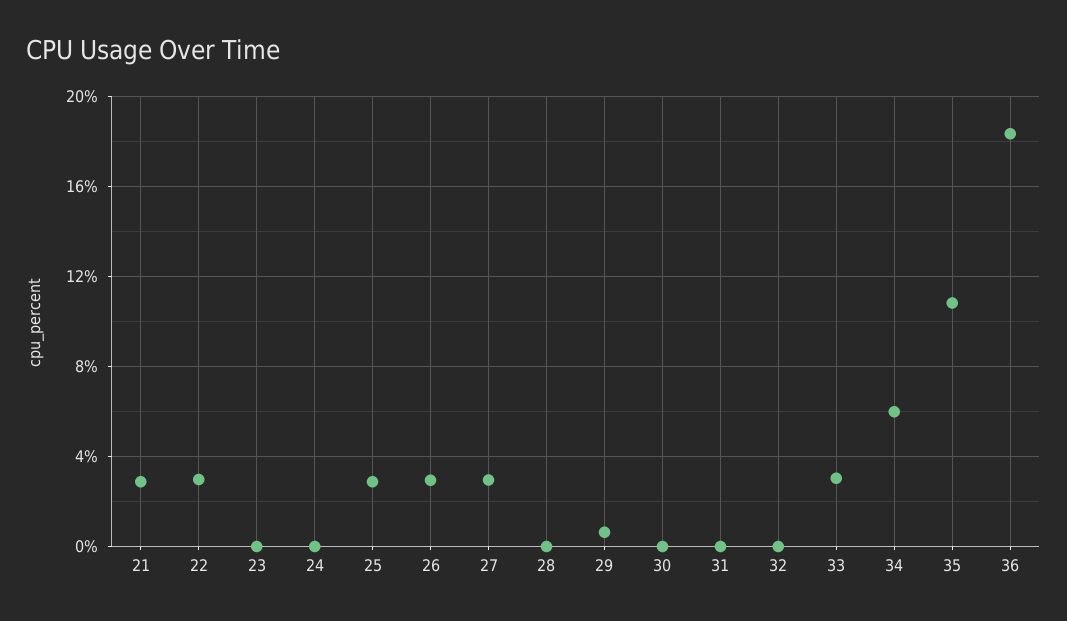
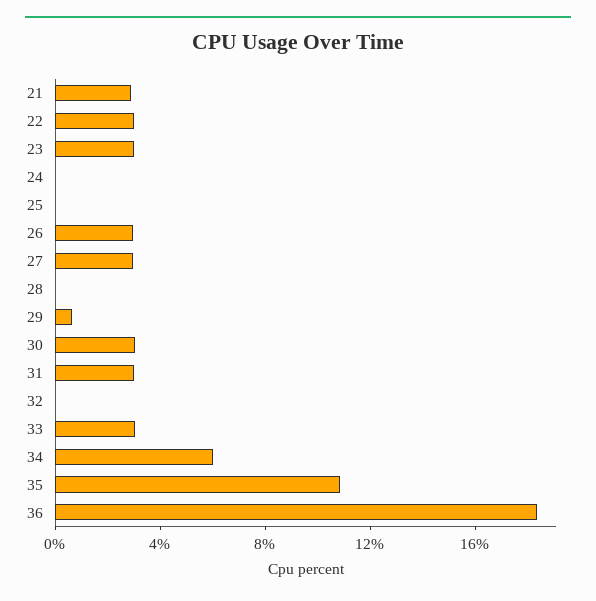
23: 0 -> 3
25: 3 -> 0
30: 0 -> 3
31: 0 -> 3

